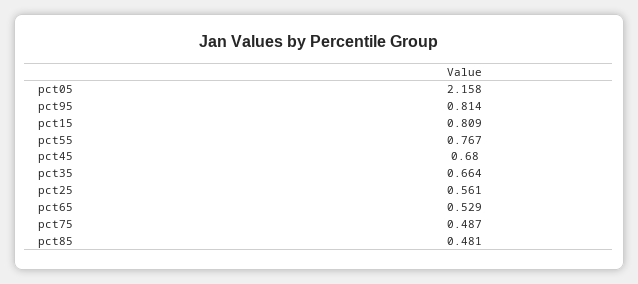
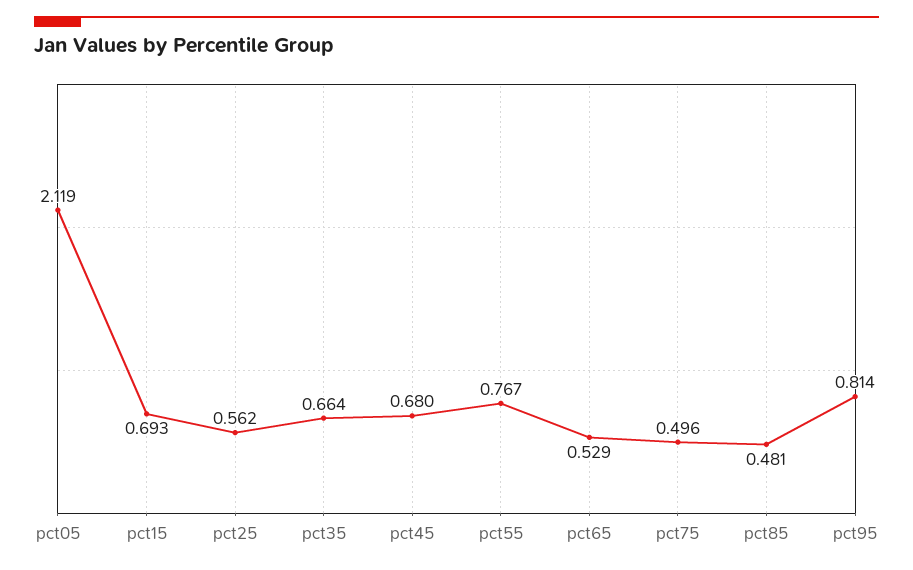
pct05: 2.158 -> 2.119
pct15: 0.809 -> 0.693
pct25: 0.561 -> 0.562
pct75: 0.487 -> 0.496

